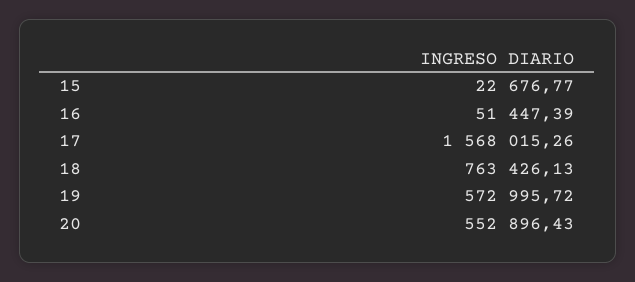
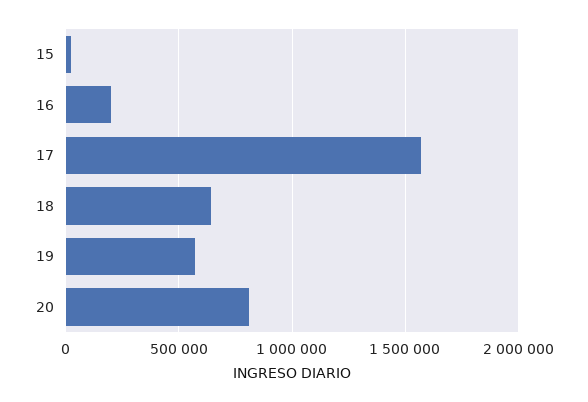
16: 51447.39 -> 200000
18: 763426.13 -> 650000
20: 552896.43 -> 800000

